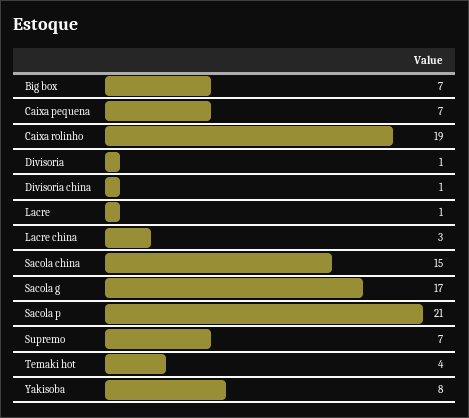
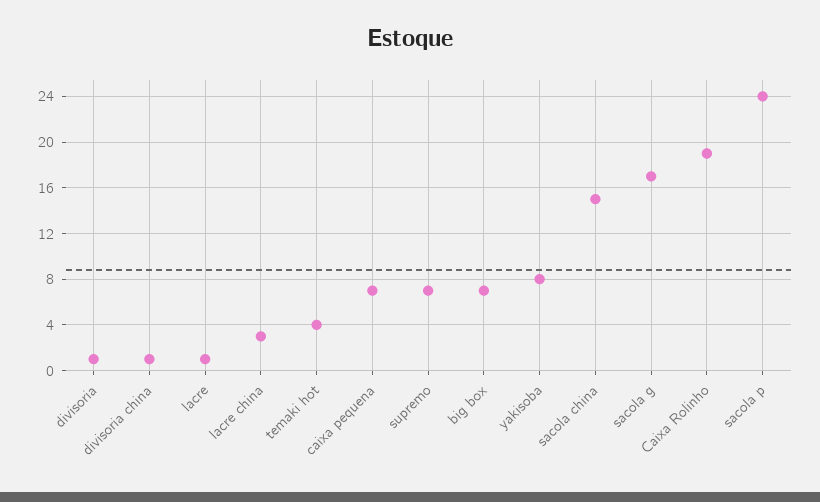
Sacola p: 21 -> 24

